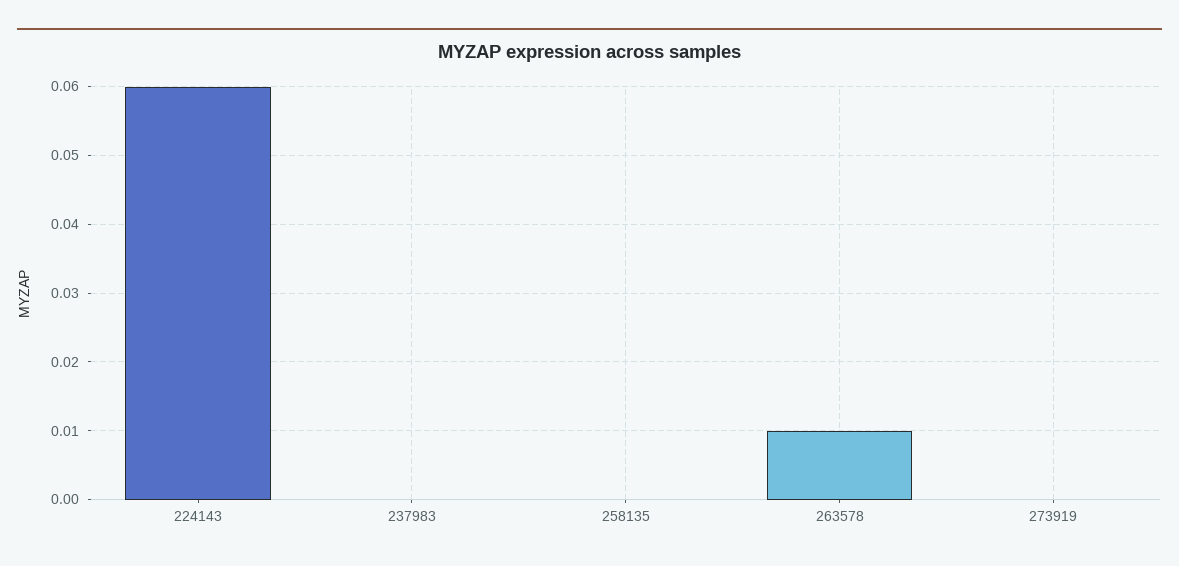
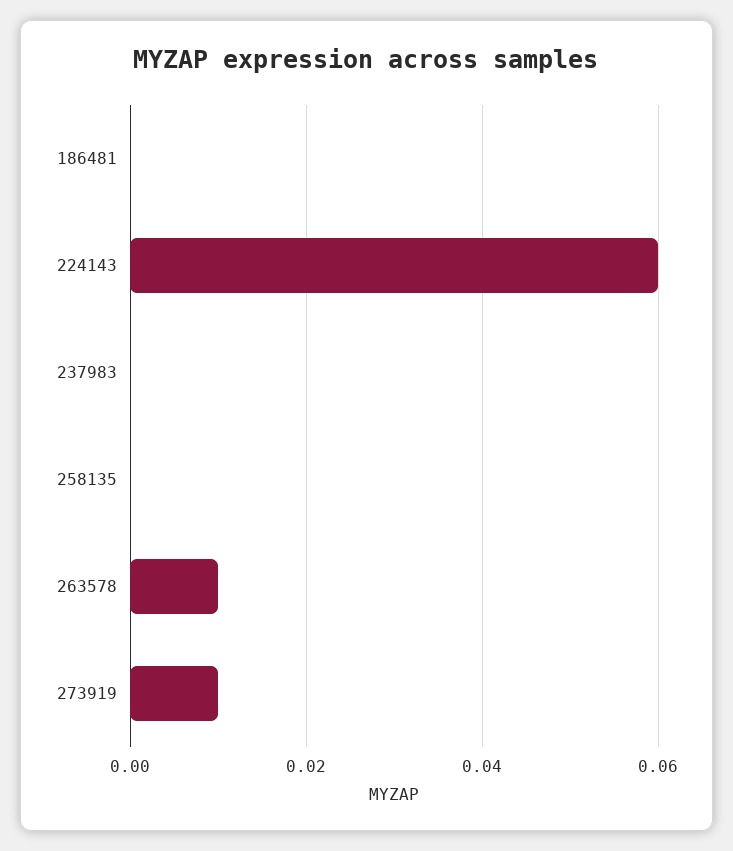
273919: 0 -> 0.01
186481: none -> 0

